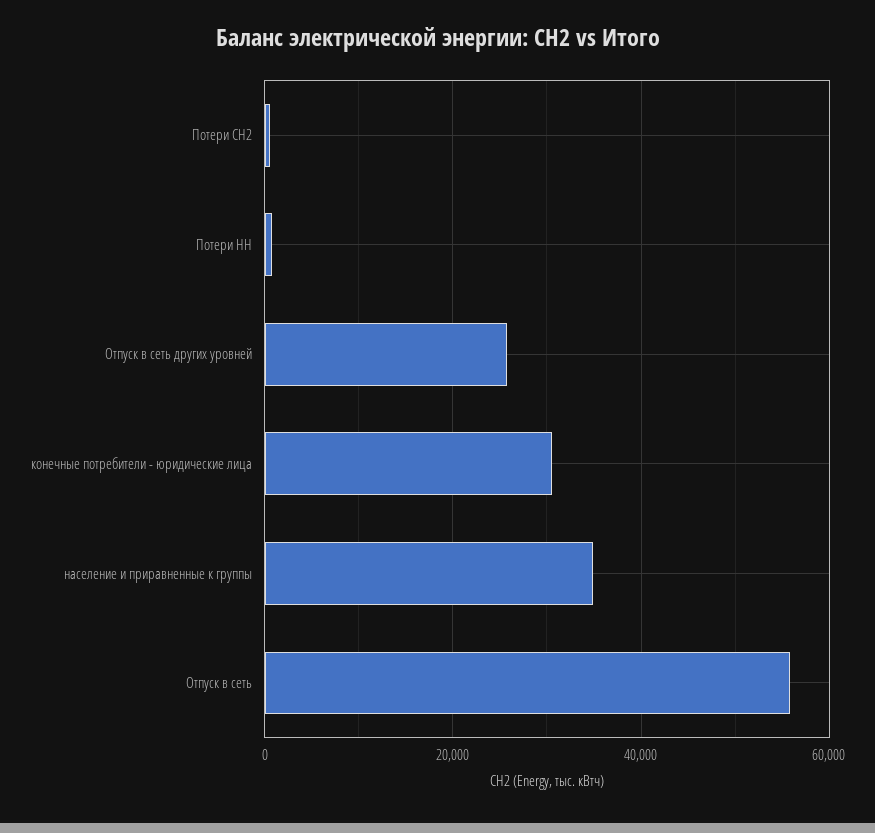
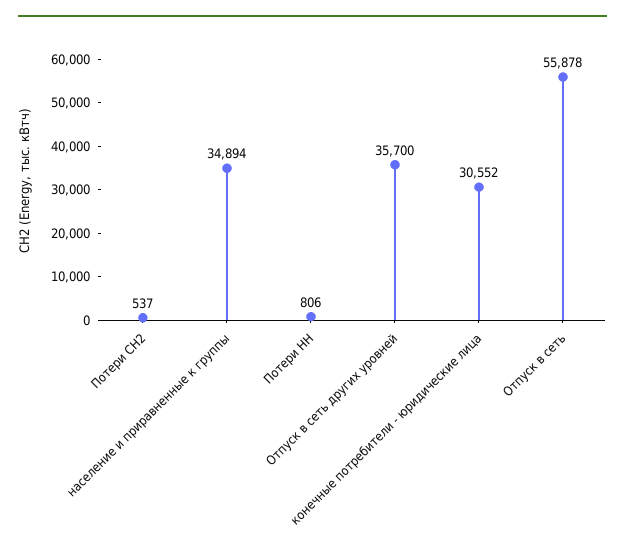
Отпуск в сеть других уровней: 26000 -> 35700

